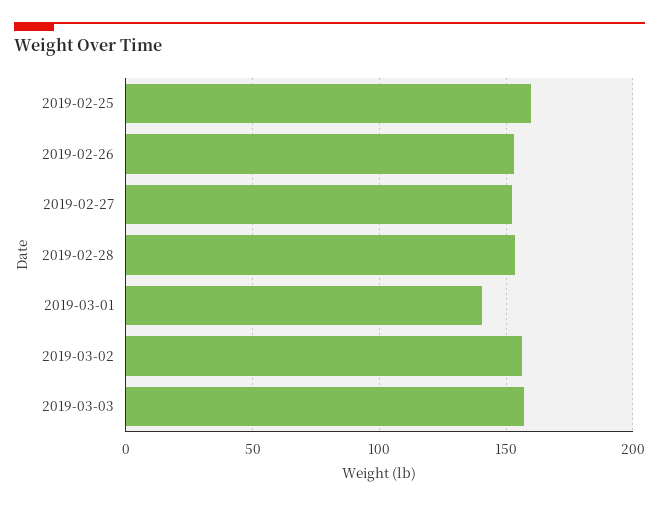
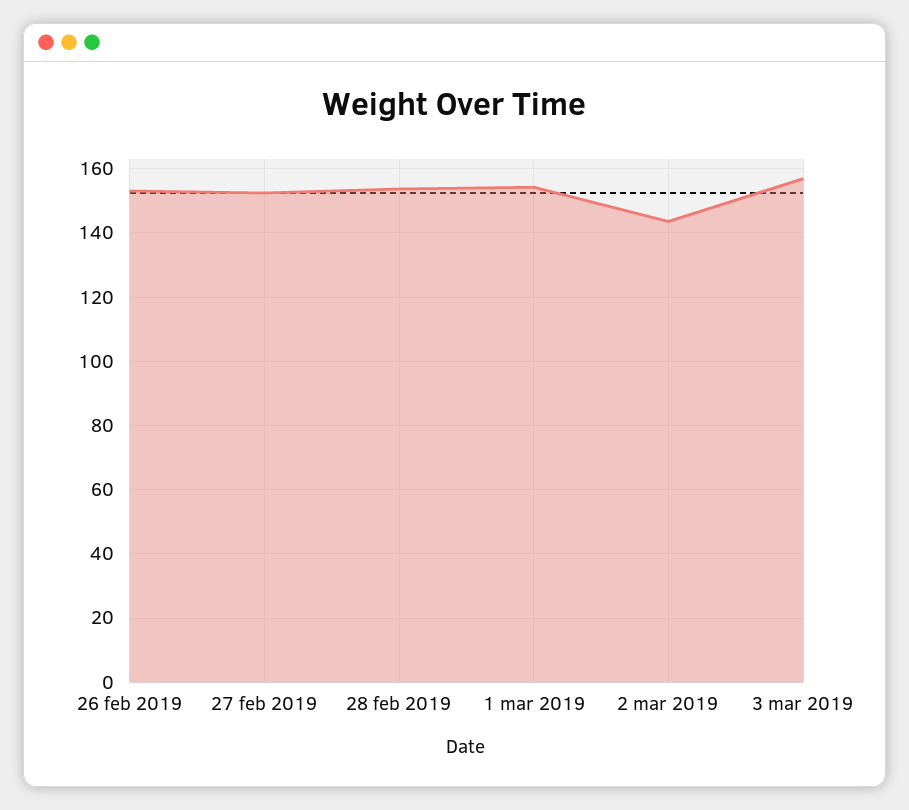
2019-02-25: 160 -> none
2019-03-01: 140 -> 154
2019-03-02: 155 -> 144

